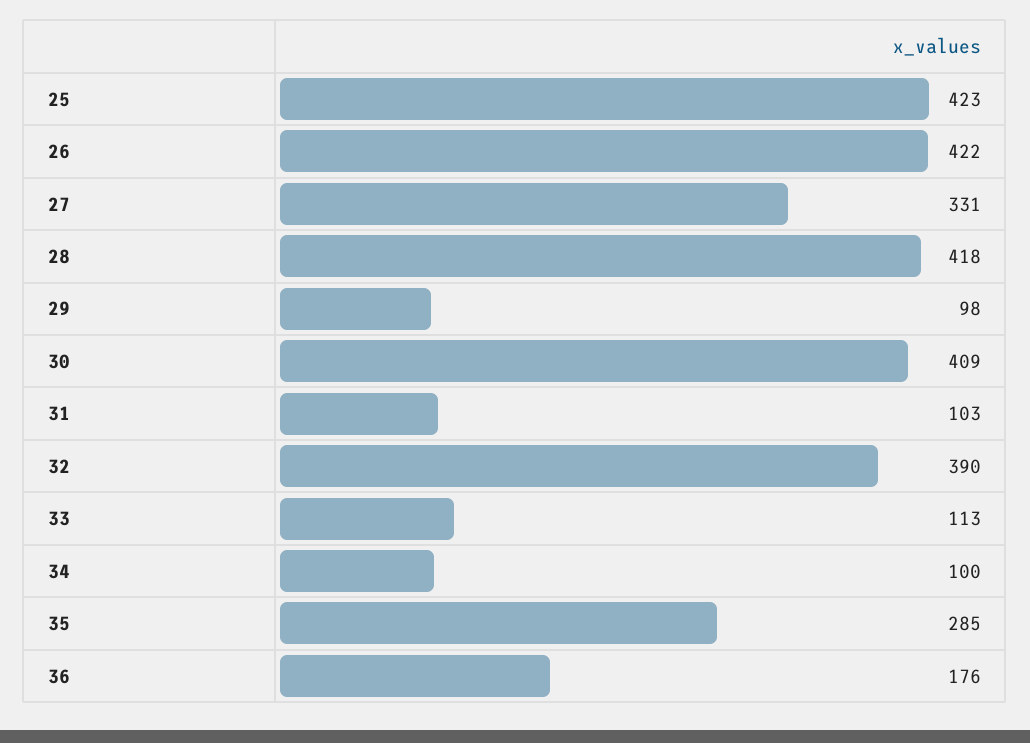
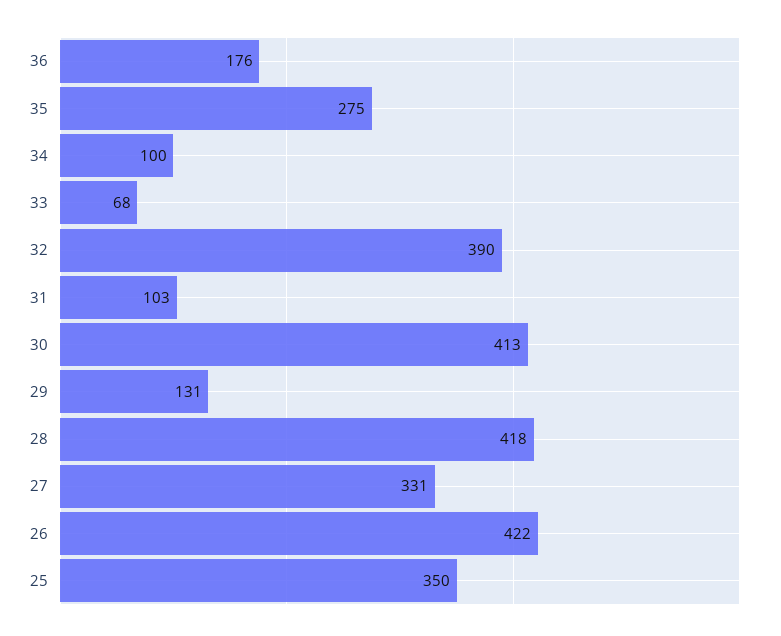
25: 423 -> 350
29: 98 -> 131
30: 409 -> 413
33: 113 -> 68
35: 285 -> 275

